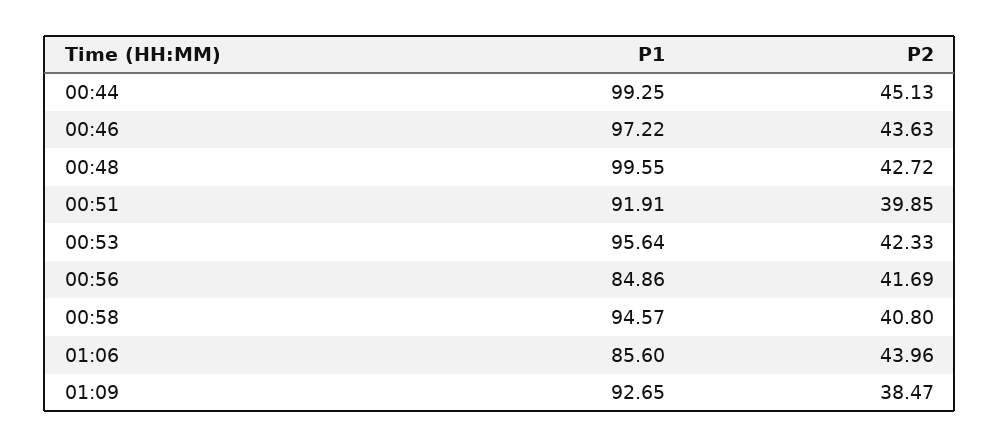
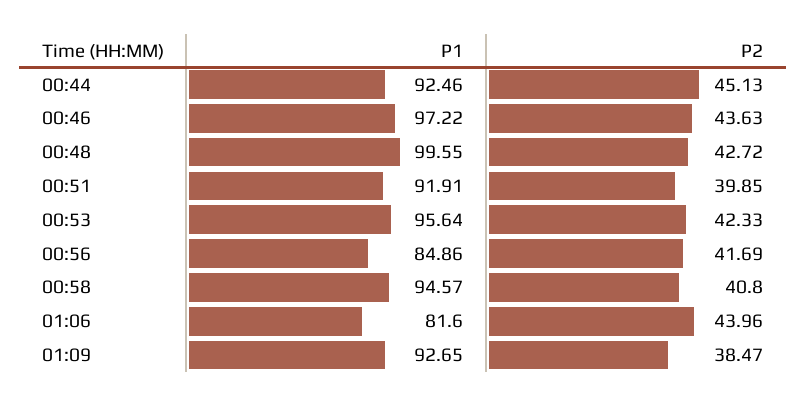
P1, 00:44: 99.25 -> 92.46
P1, 01:06: 85.6 -> 81.6

